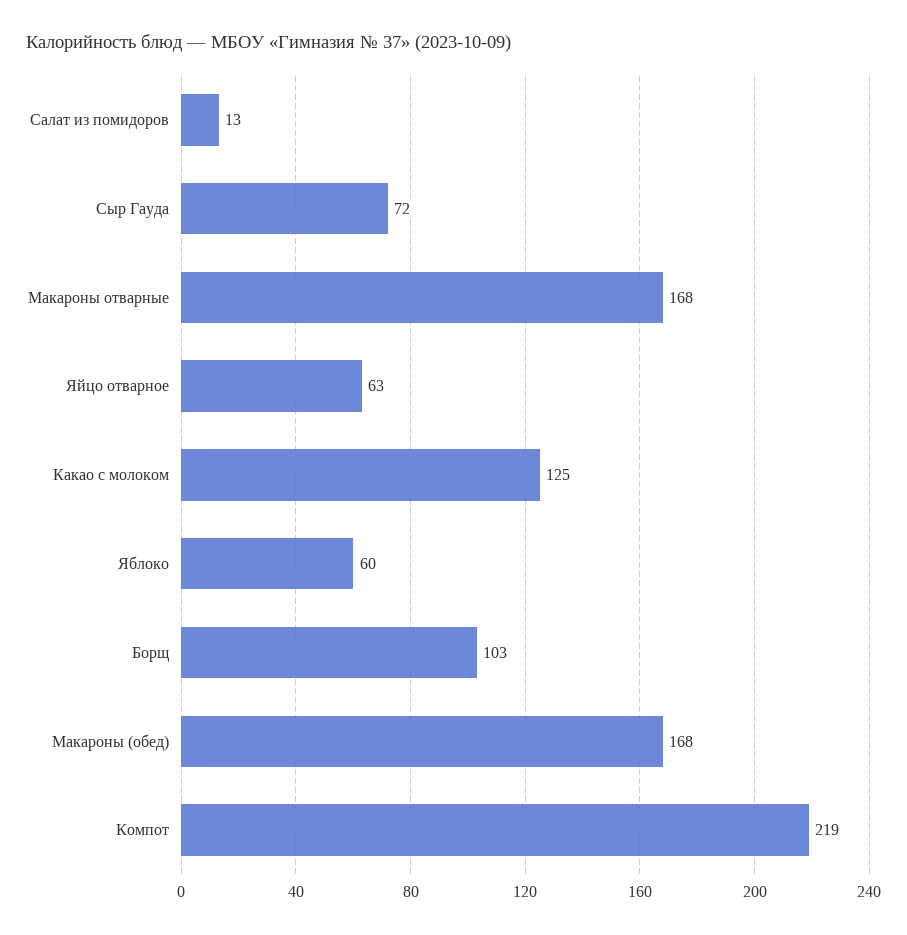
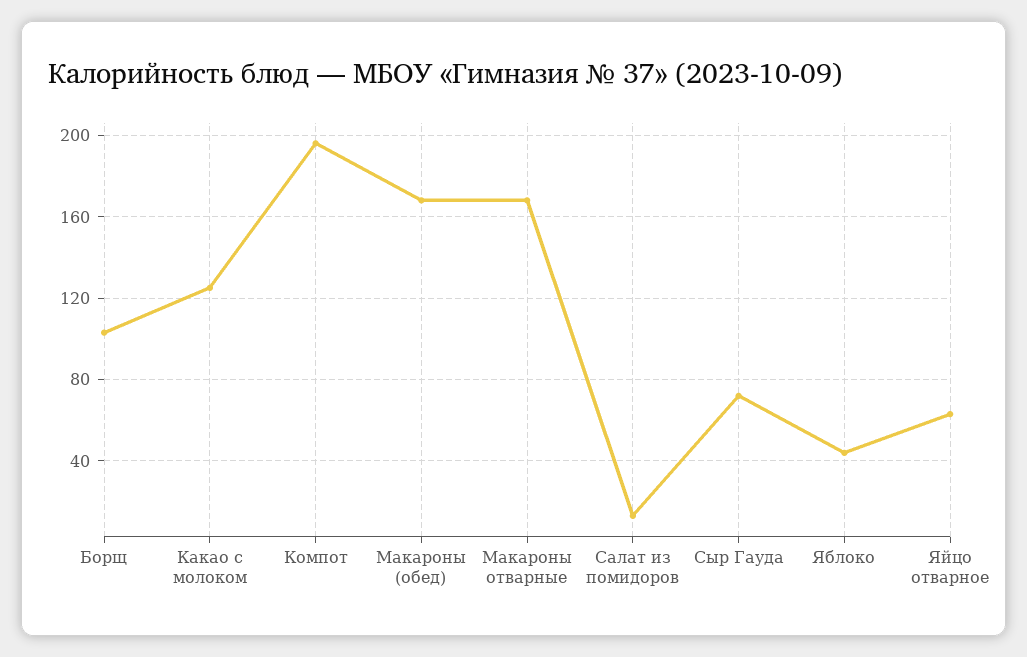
Яблоко: 60 -> 45
Компот: 219 -> 195

